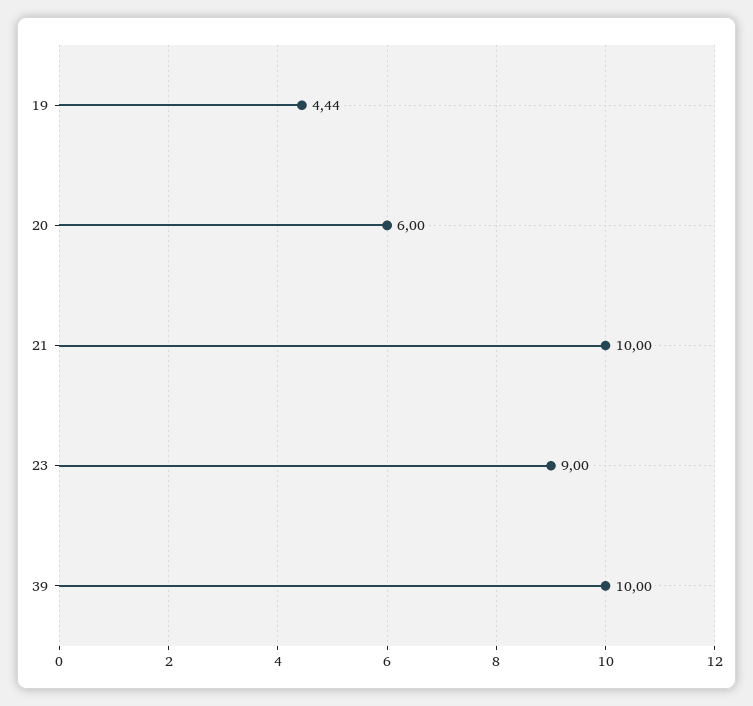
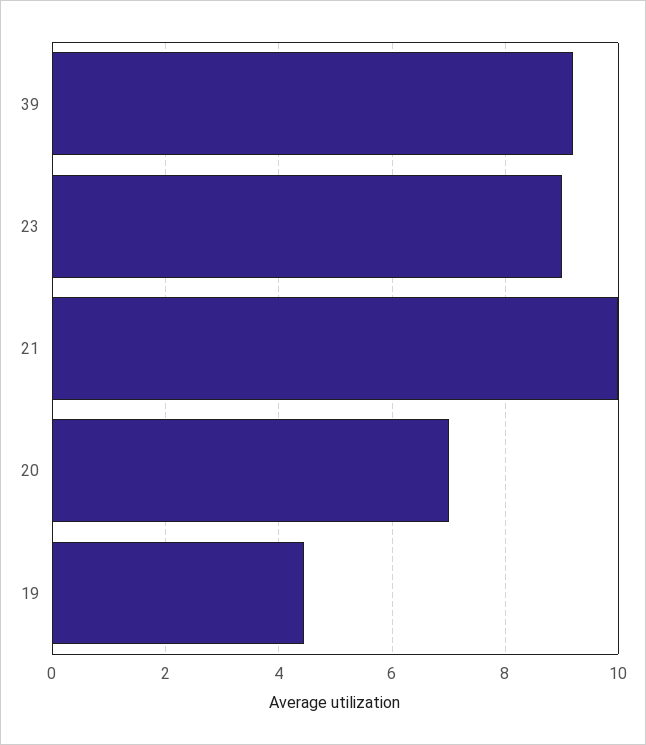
20: 6 -> 7
39: 10 -> 9.2

